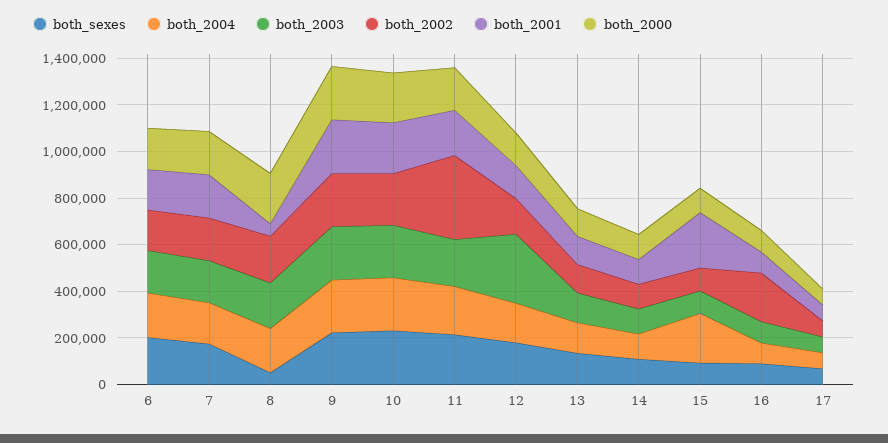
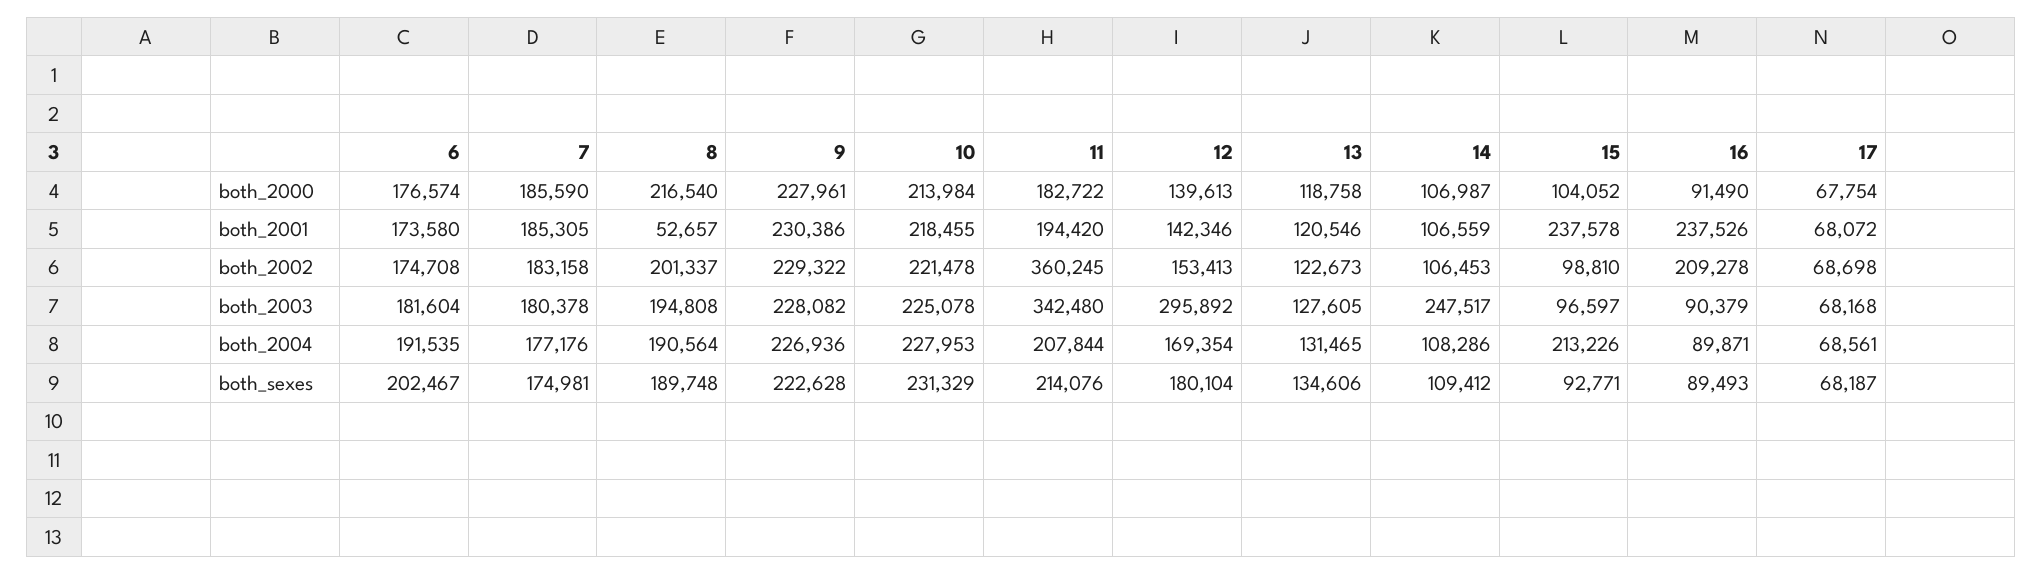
both_sexes, 8: 50000 -> 189748
both_2003, 11: 200000 -> 342480
both_2003, 14: 100000 -> 247517
both_2001, 16: 100000 -> 237526

